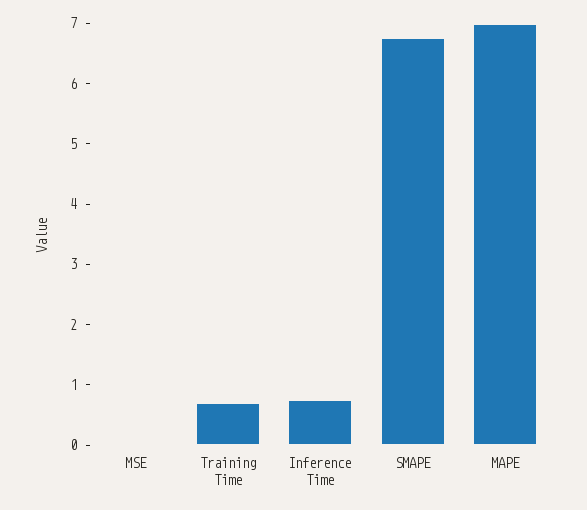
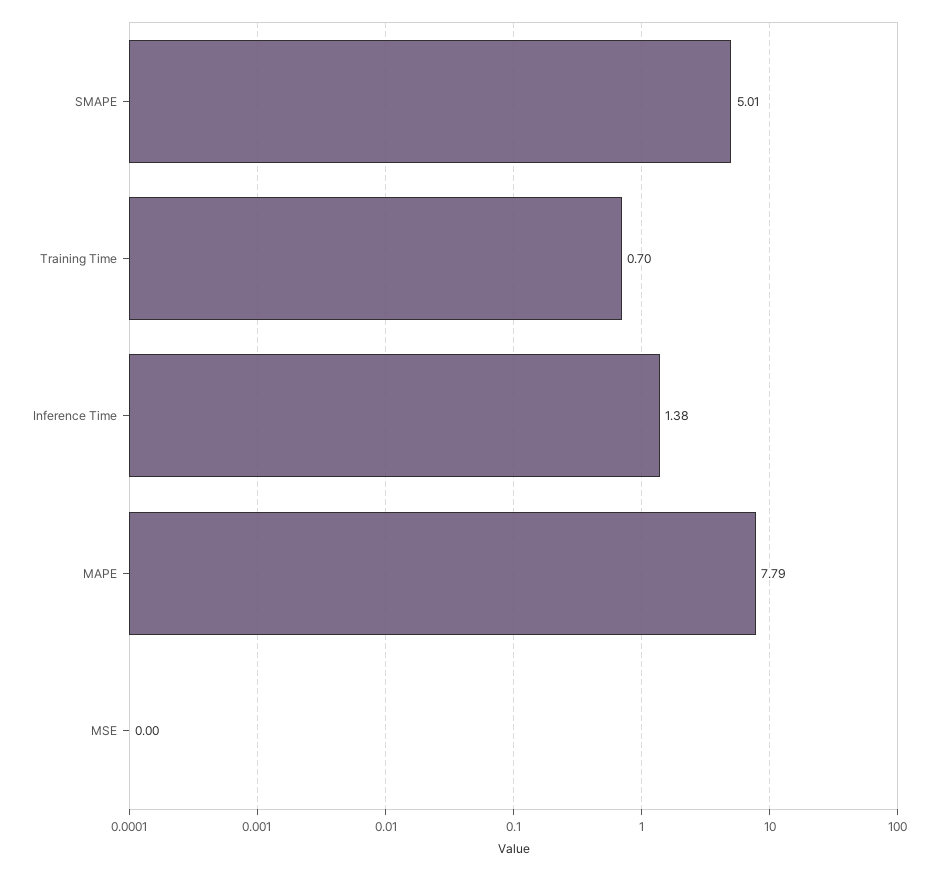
Inference Time: 0.8 -> 1.38
SMAPE: 6.8 -> 5.01
MAPE: 7 -> 7.79

